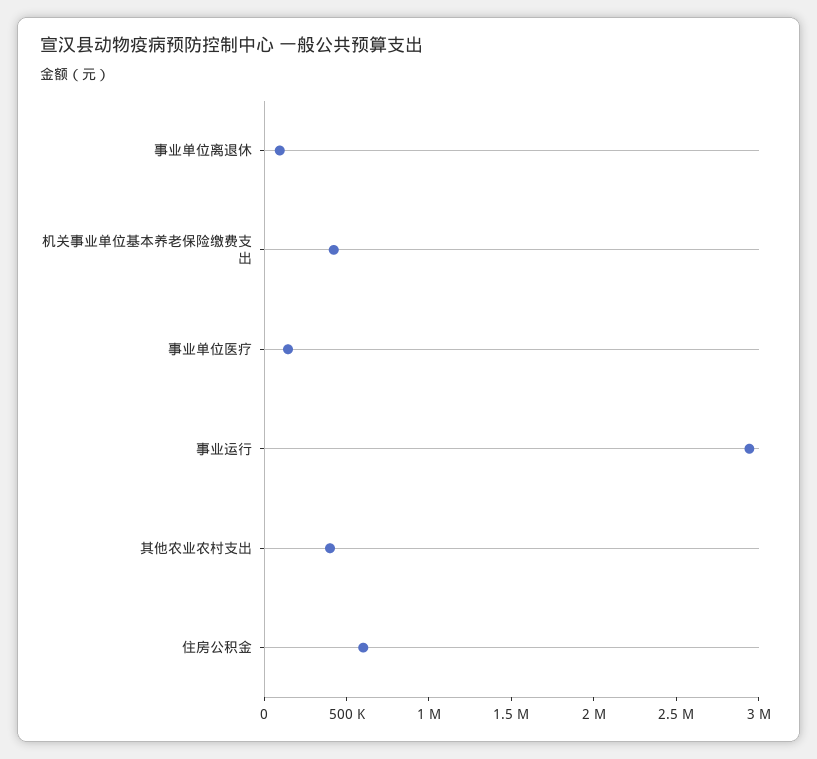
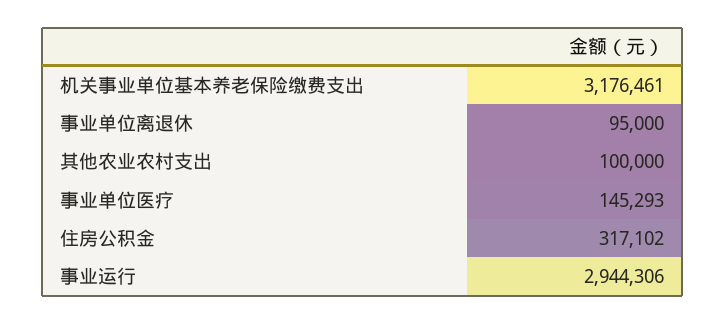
机关事业单位基本养老保险缴费支出: 400000 -> 3176461
其他农业农村支出: 400000 -> 100000
住房公积金: 600000 -> 317102

